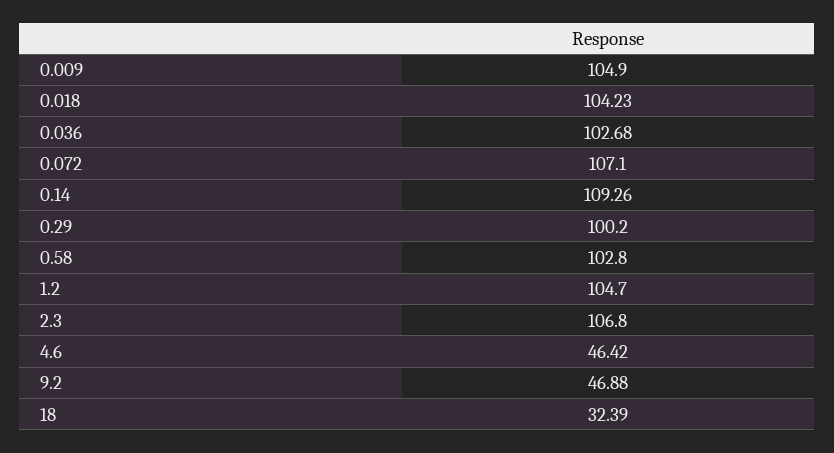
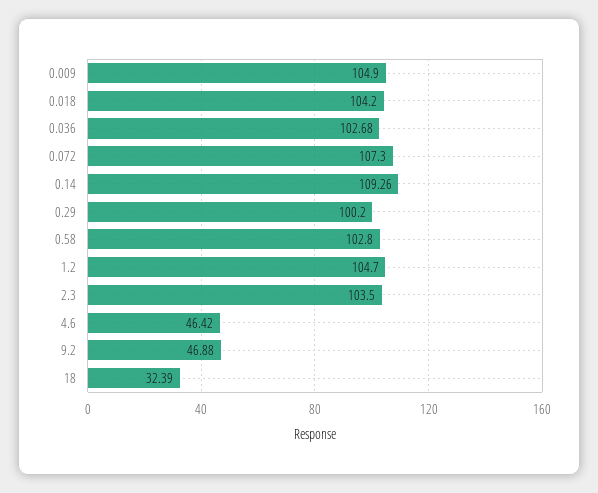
0.018: 104.23 -> 104.2
0.072: 107.1 -> 107.3
2.3: 106.8 -> 103.5

